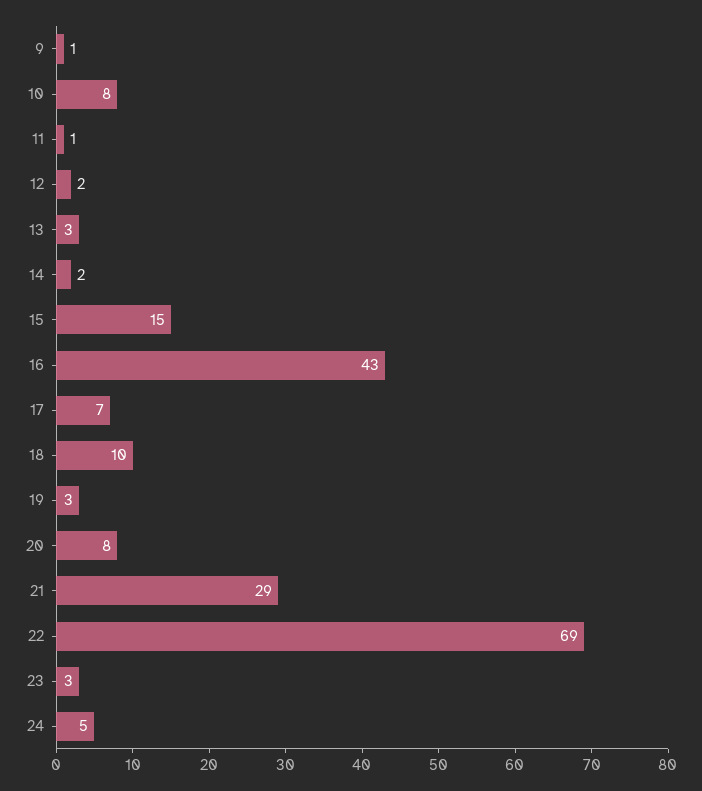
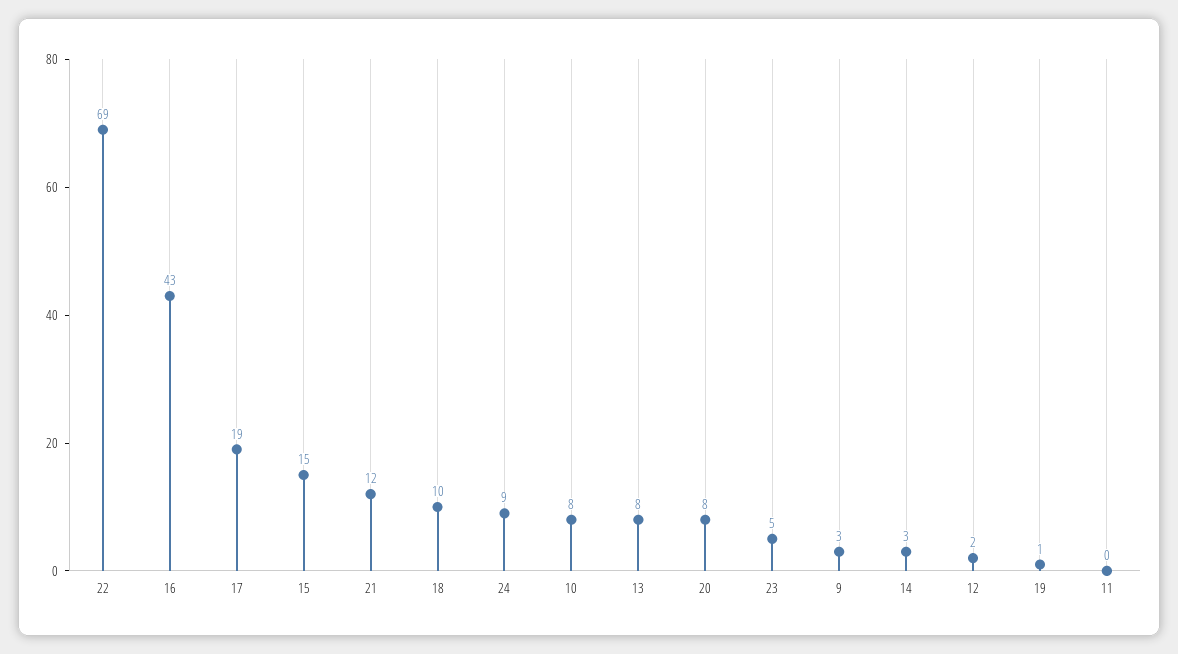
9: 1 -> 3
11: 1 -> 0
13: 3 -> 8
14: 2 -> 3
17: 7 -> 19
19: 3 -> 1
21: 29 -> 12
23: 3 -> 5
24: 5 -> 9

